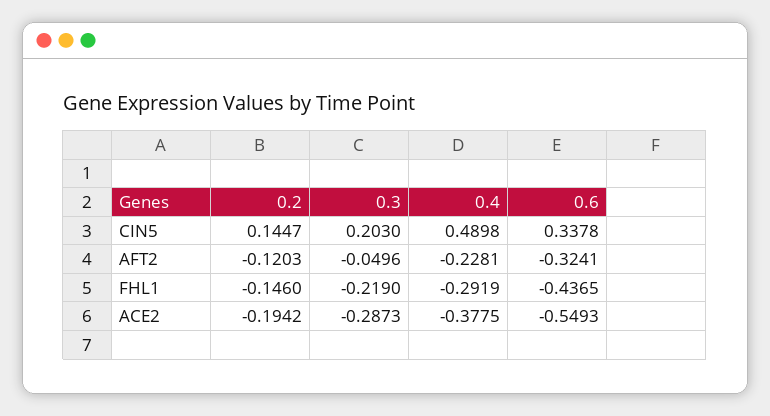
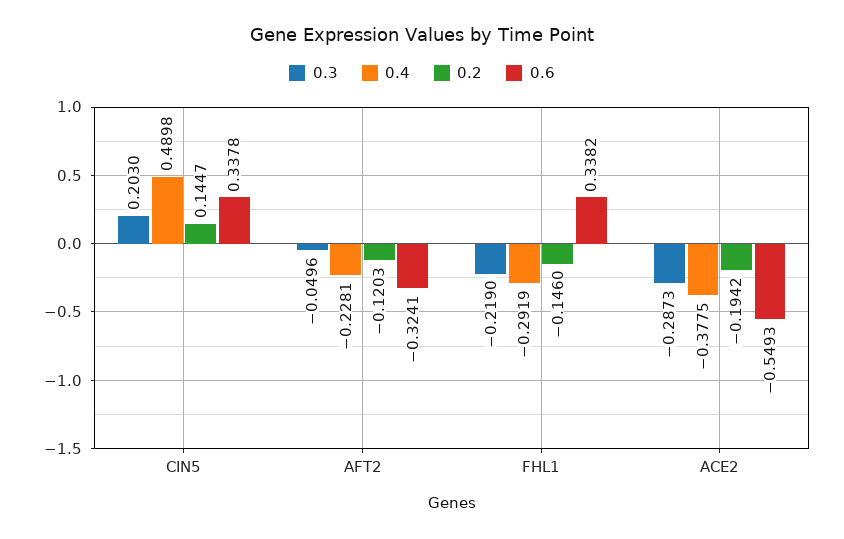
0.6, FHL1: -0.4365 -> 0.3382

